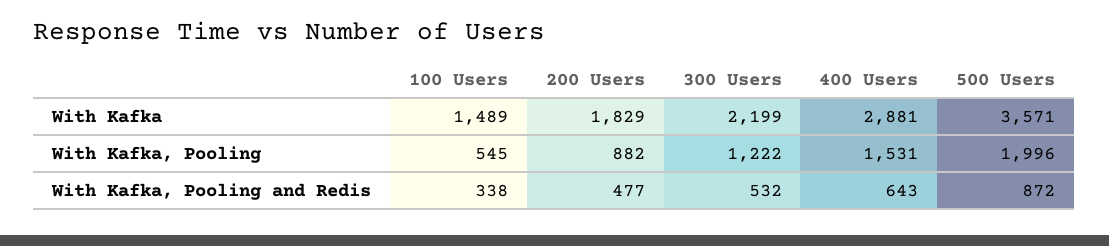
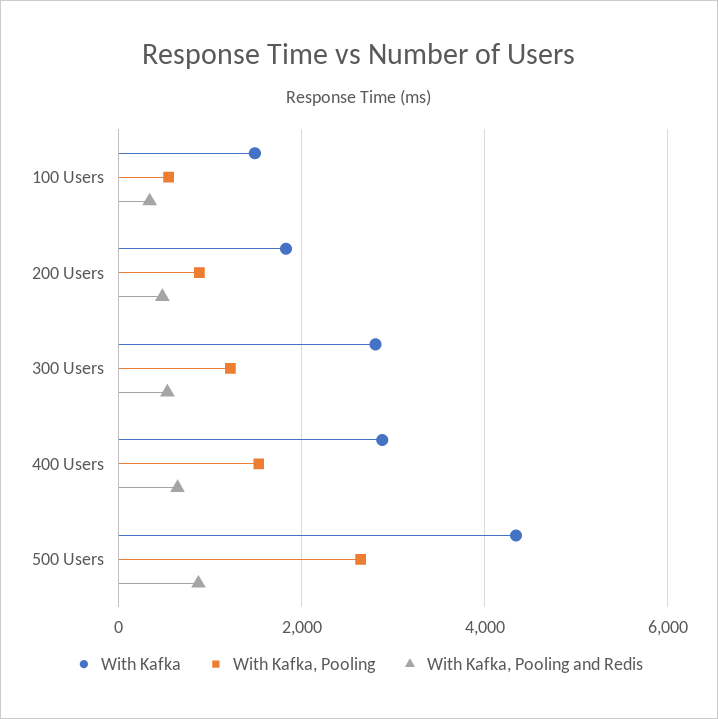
With Kafka, 300 Users: 2199 -> 2800
With Kafka, 500 Users: 3571 -> 4400
With Kafka, Pooling, 500 Users: 1996 -> 2600

